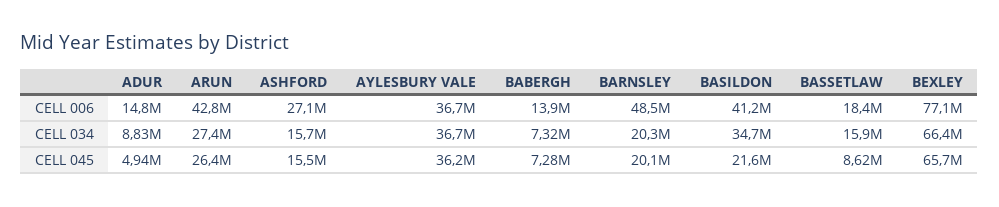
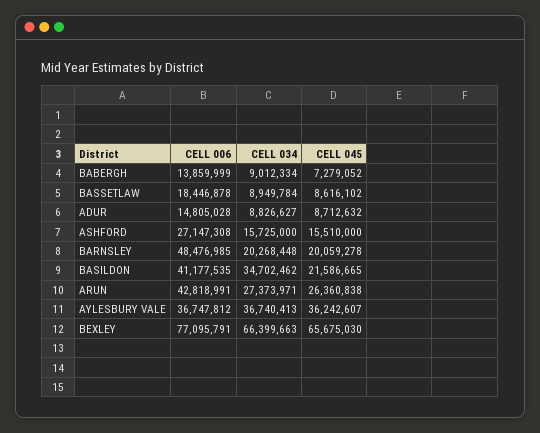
BABERGH, CELL 034: 7320000 -> 9012334
BASSETLAW, CELL 034: 15900000 -> 8949784
ADUR, CELL 045: 4940000 -> 8712632

